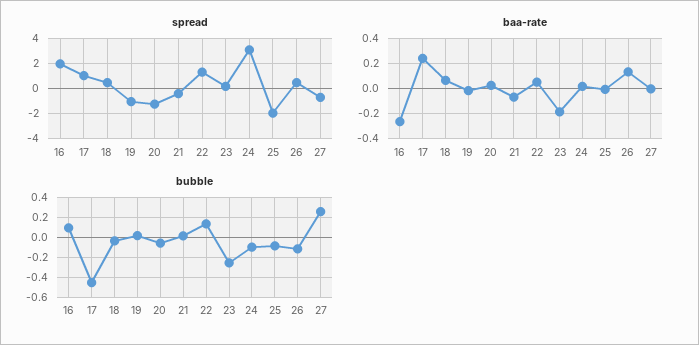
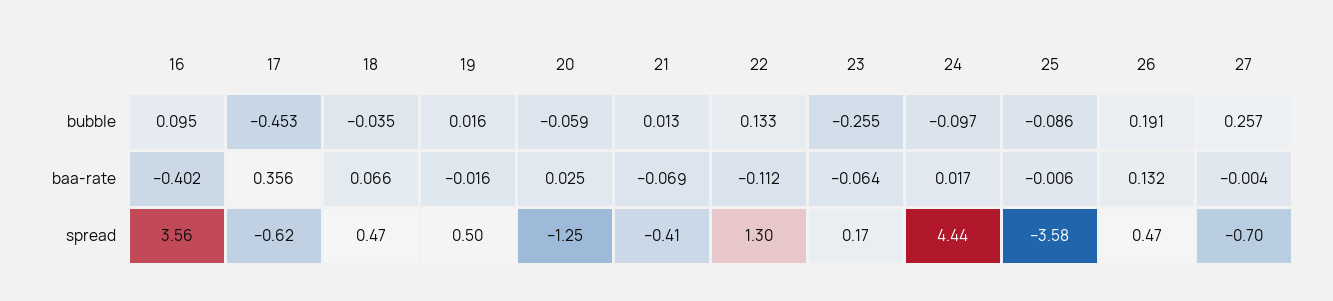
spread, 16: 2 -> 3.56
spread, 17: 1 -> -0.62
spread, 19: -1 -> 0.5
spread, 24: 3 -> 4.44
spread, 25: -2 -> -3.58
baa-rate, 16: -0.25 -> -0.402
baa-rate, 17: 0.25 -> 0.356
baa-rate, 22: 0.05 -> -0.112
baa-rate, 23: -0.2 -> -0.064
bubble, 26: -0.1 -> 0.191

